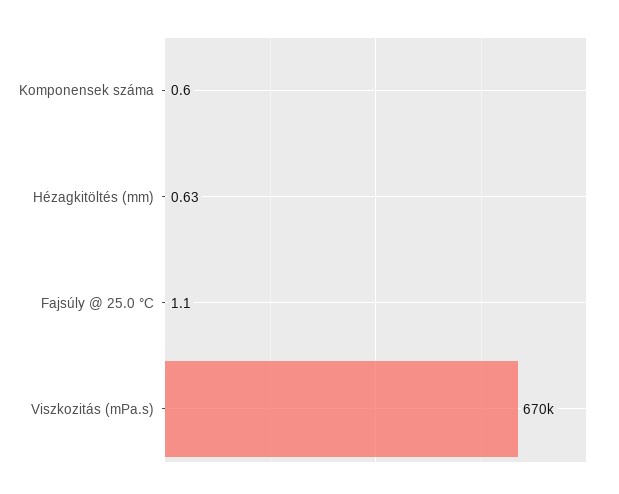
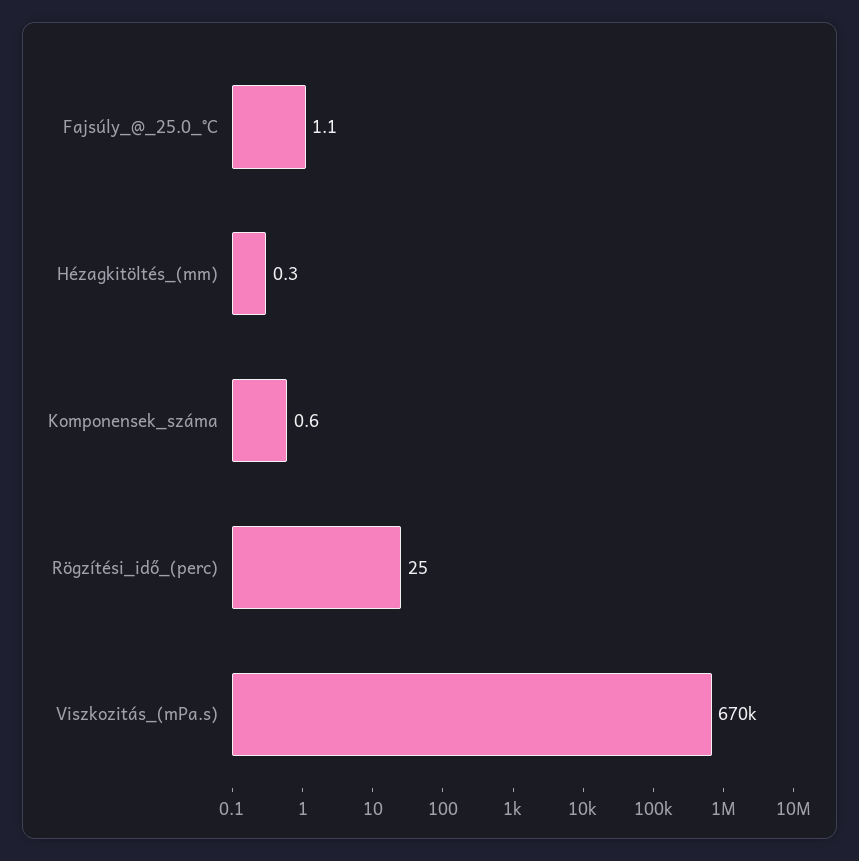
Hézagkitöltés (mm): 0.63 -> 0.3
Rögzítési_idő_(perc): none -> 25

